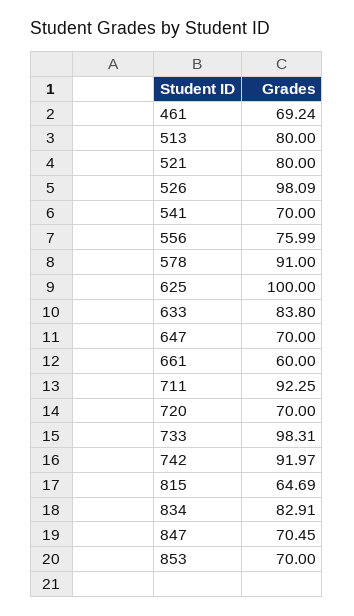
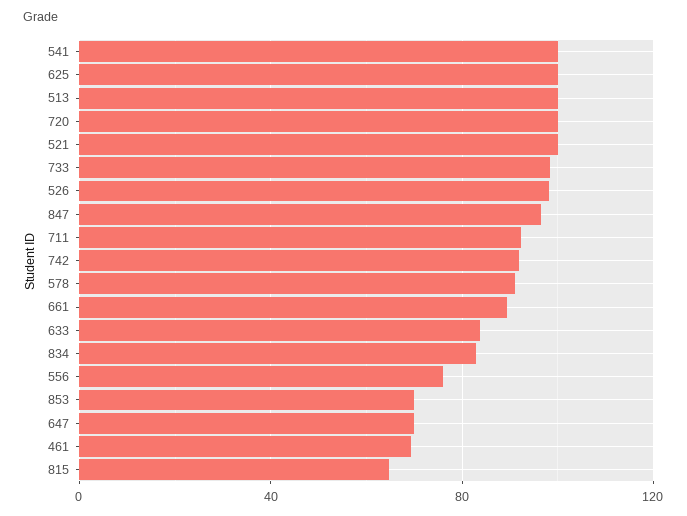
513: 80 -> 100
521: 80 -> 100
541: 70 -> 100
661: 60 -> 90
720: 70 -> 100
847: 70.45 -> 95

